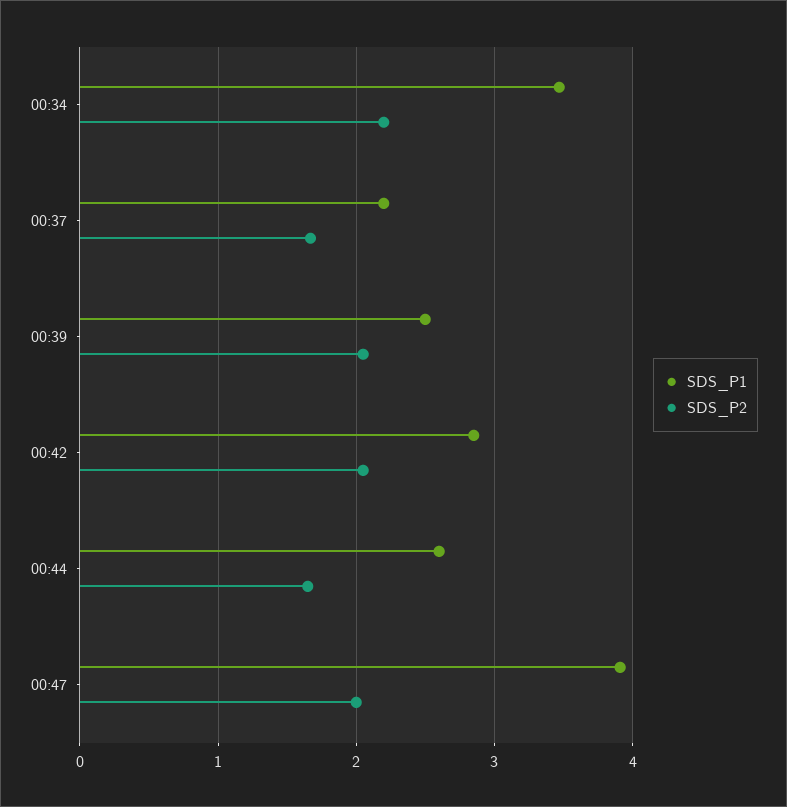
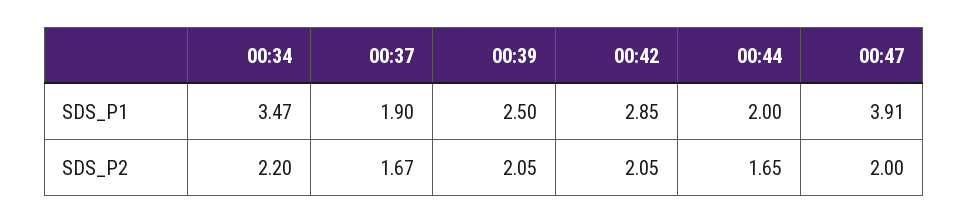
SDS_P1, 00:37: 2.2 -> 1.9
SDS_P1, 00:44: 2.6 -> 2

